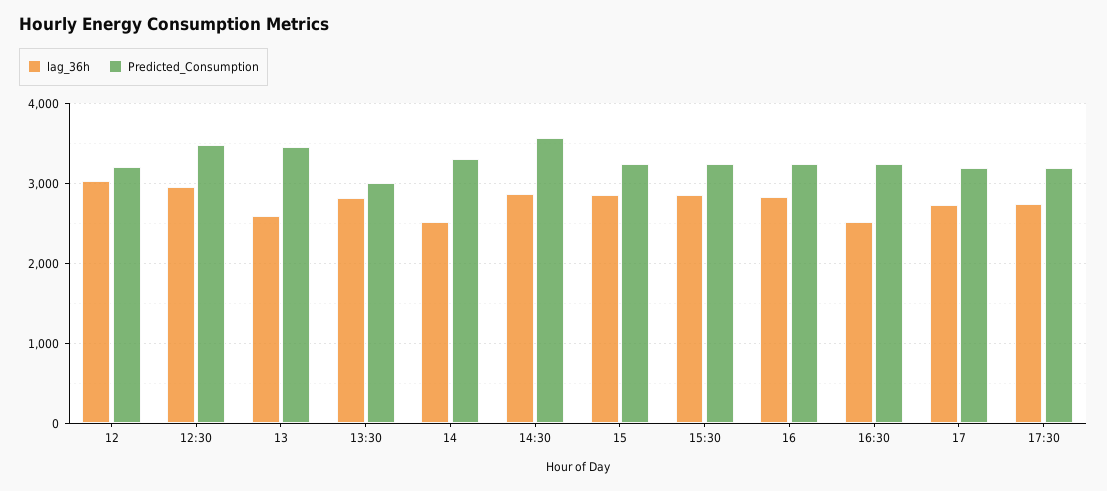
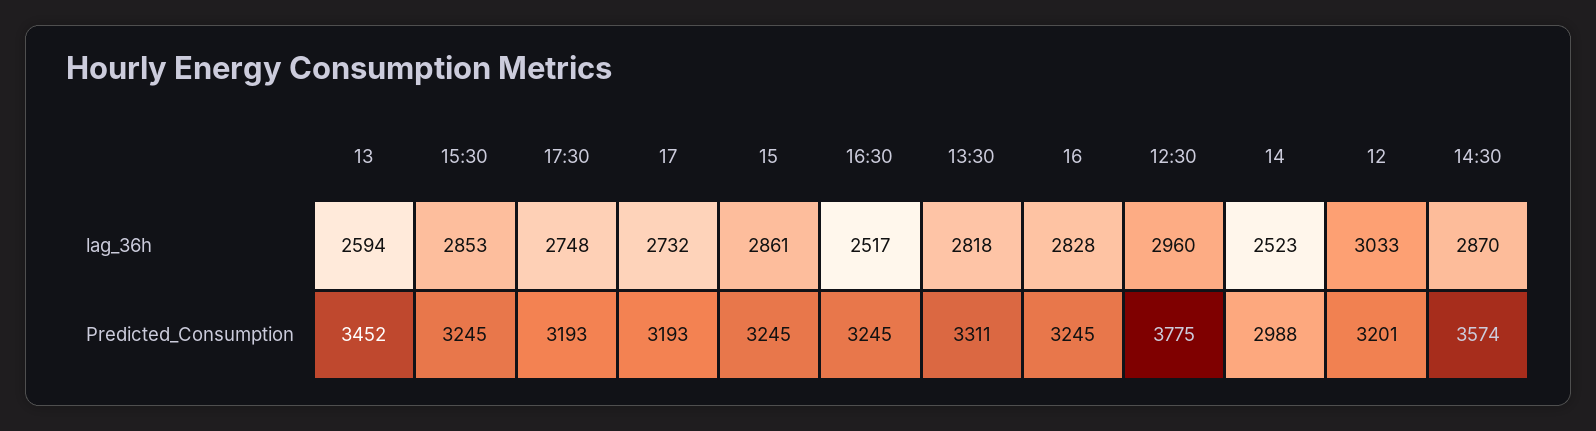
Predicted_Consumption, 12:30: 3500 -> 3775
Predicted_Consumption, 13:30: 3000 -> 3311
Predicted_Consumption, 14: 3300 -> 2988

